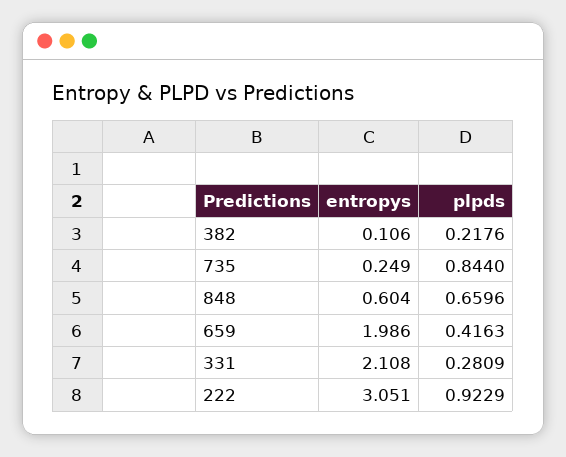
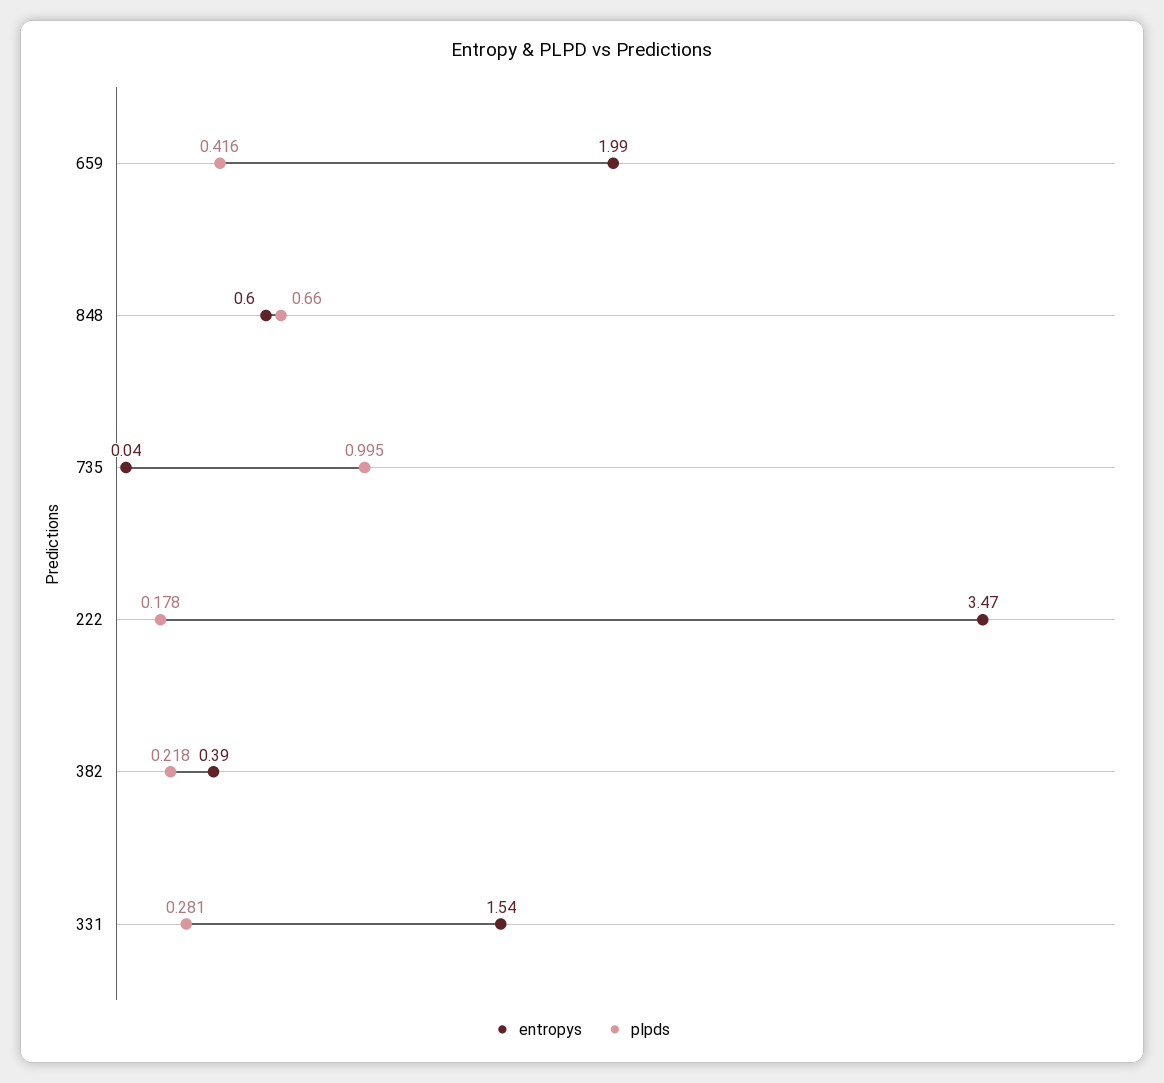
entropys, 382: 0.106 -> 0.39
entropys, 735: 0.249 -> 0.04
plpds, 735: 0.844 -> 0.995
entropys, 331: 2.108 -> 1.54
entropys, 222: 3.051 -> 3.47
plpds, 222: 0.9229 -> 0.178

